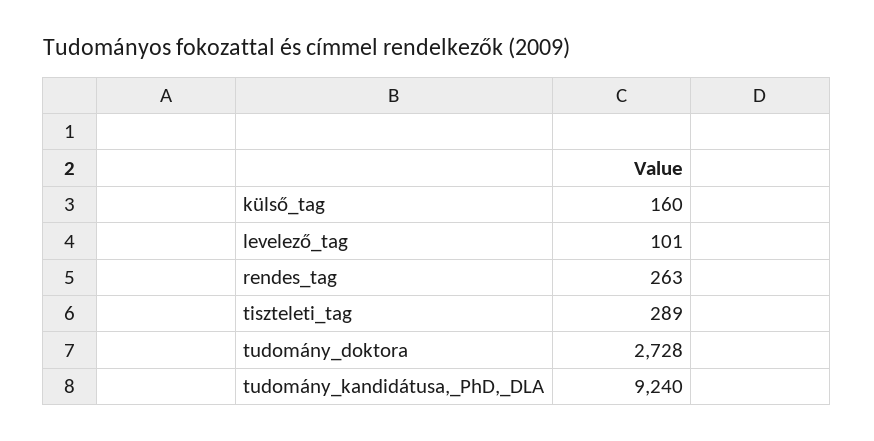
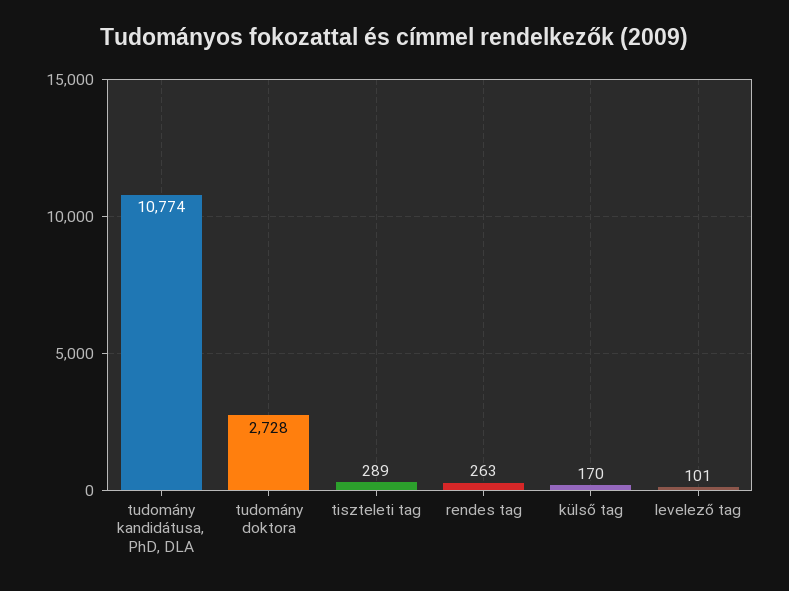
külső_tag: 160 -> 170
tudomány_kandidátusa,_PhD,_DLA: 9240 -> 10774

